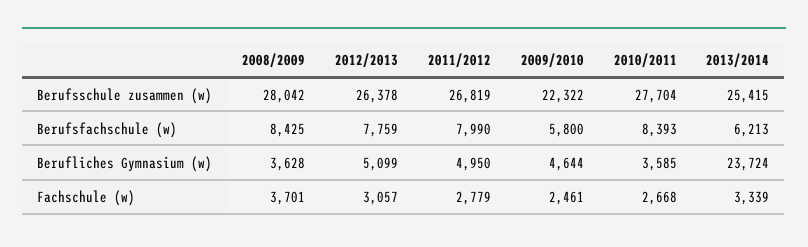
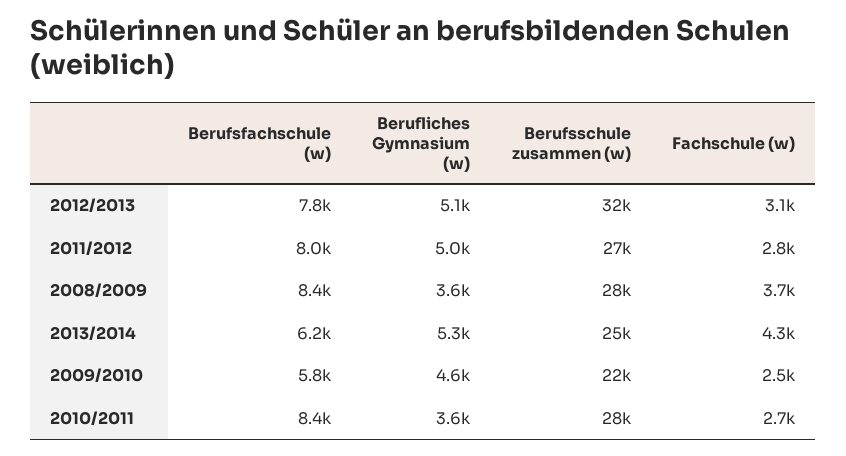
2012/2013, Berufsschule zusammen (w): 26378 -> 32000
2013/2014, Berufliches Gymnasium (w): 23724 -> 5300
2013/2014, Fachschule (w): 3339 -> 4300

